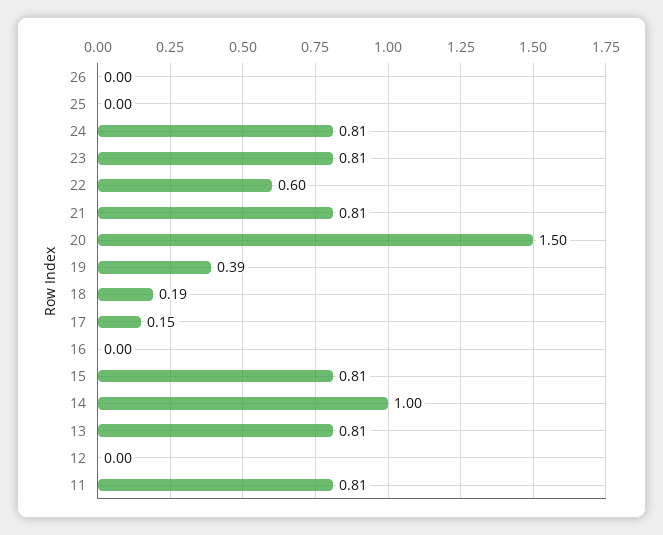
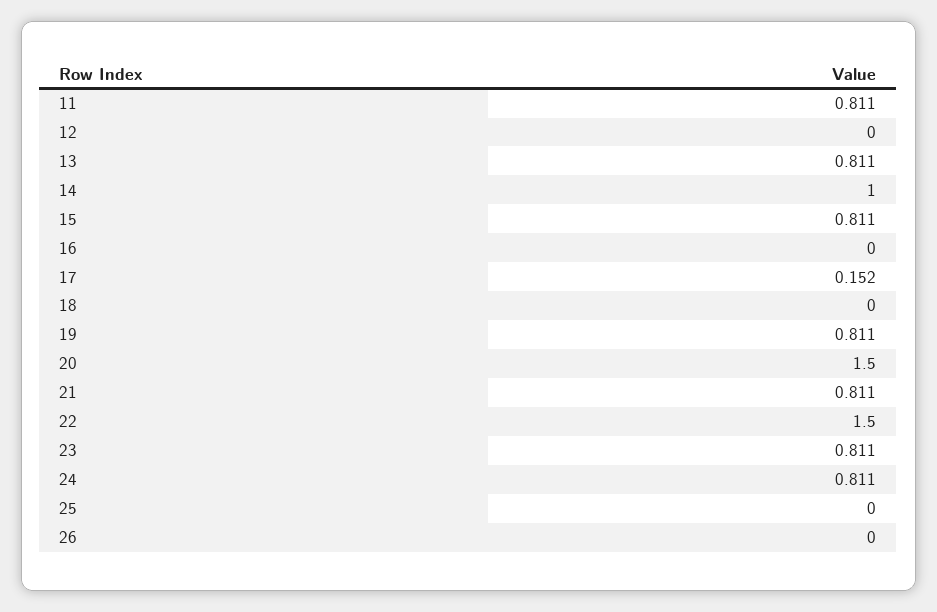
22: 0.6 -> 1.5
19: 0.39 -> 0.811
18: 0.19 -> 0

